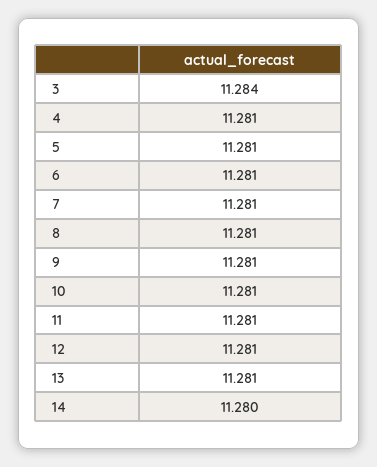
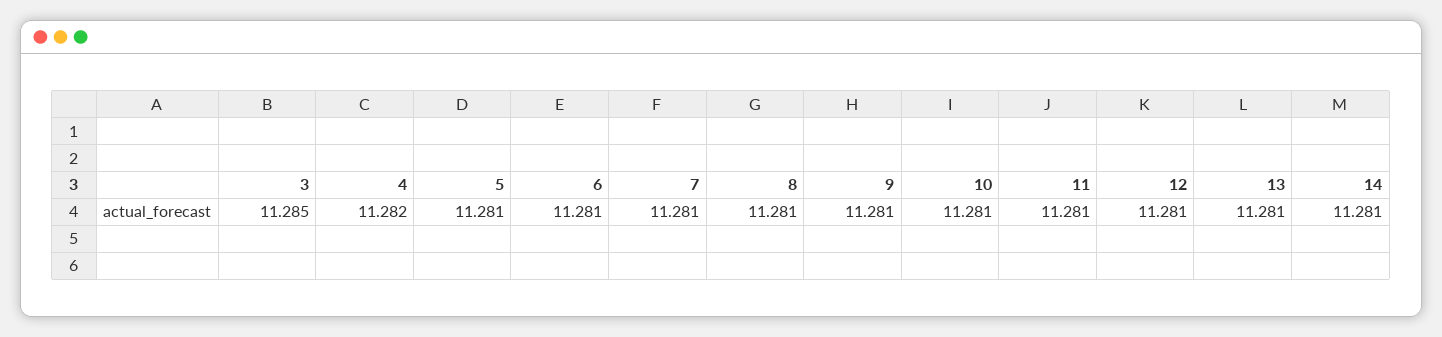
3: 11.284 -> 11.285
4: 11.281 -> 11.282
14: 11.28 -> 11.281

